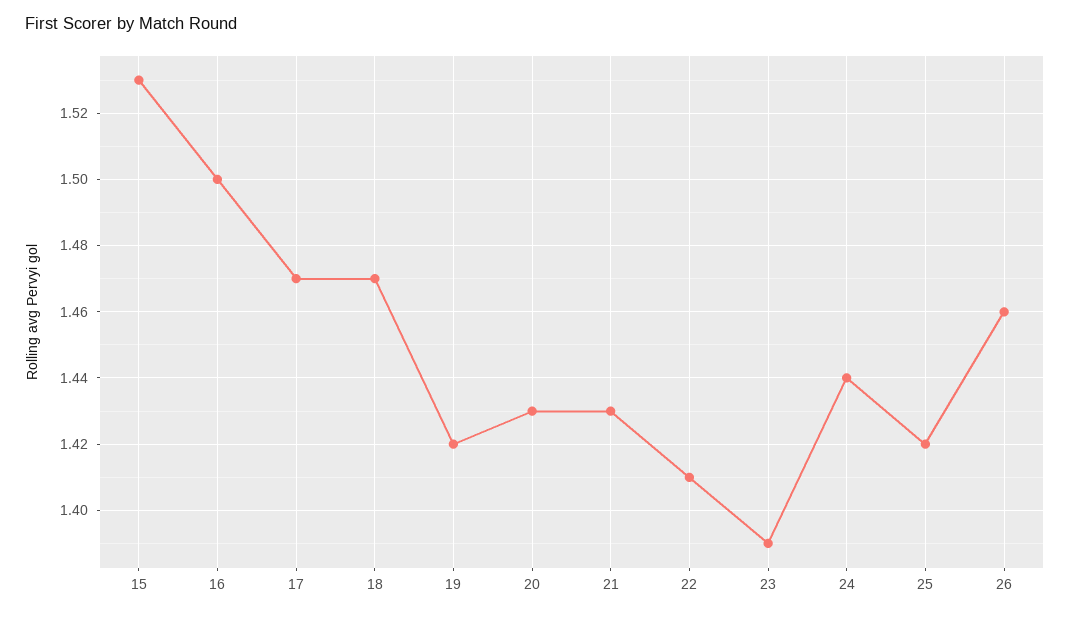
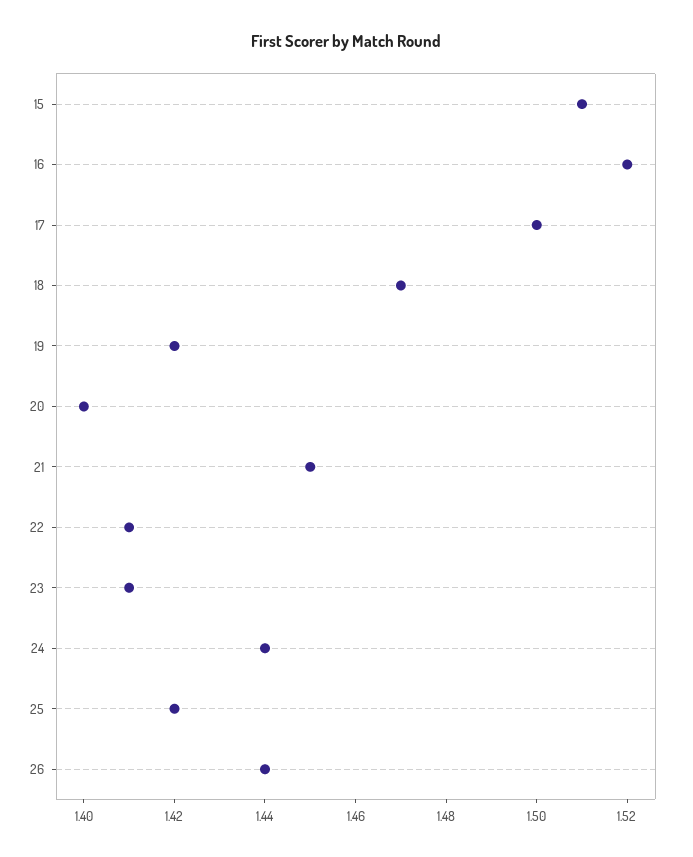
15: 1.53 -> 1.51
16: 1.5 -> 1.52
17: 1.47 -> 1.5
20: 1.43 -> 1.4
21: 1.43 -> 1.45
23: 1.39 -> 1.41
26: 1.46 -> 1.44

